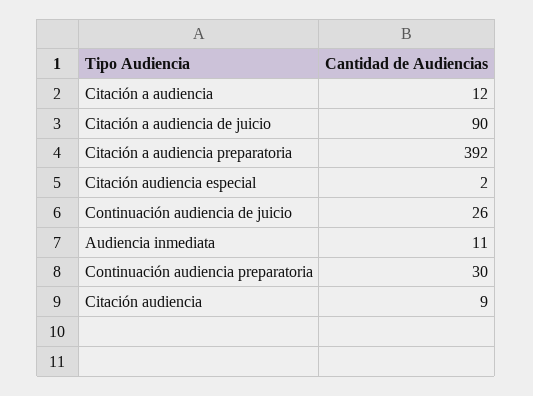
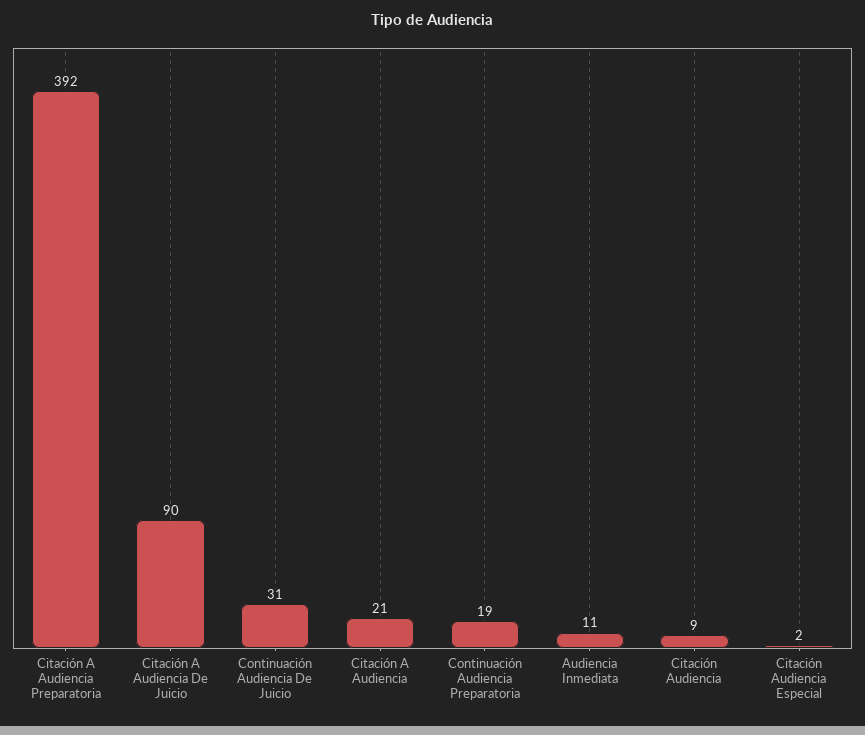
Citación a audiencia: 12 -> 21
Continuación audiencia de juicio: 26 -> 31
Continuación audiencia preparatoria: 30 -> 19

